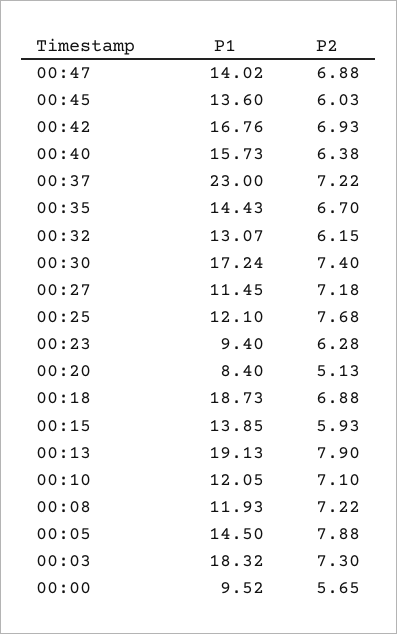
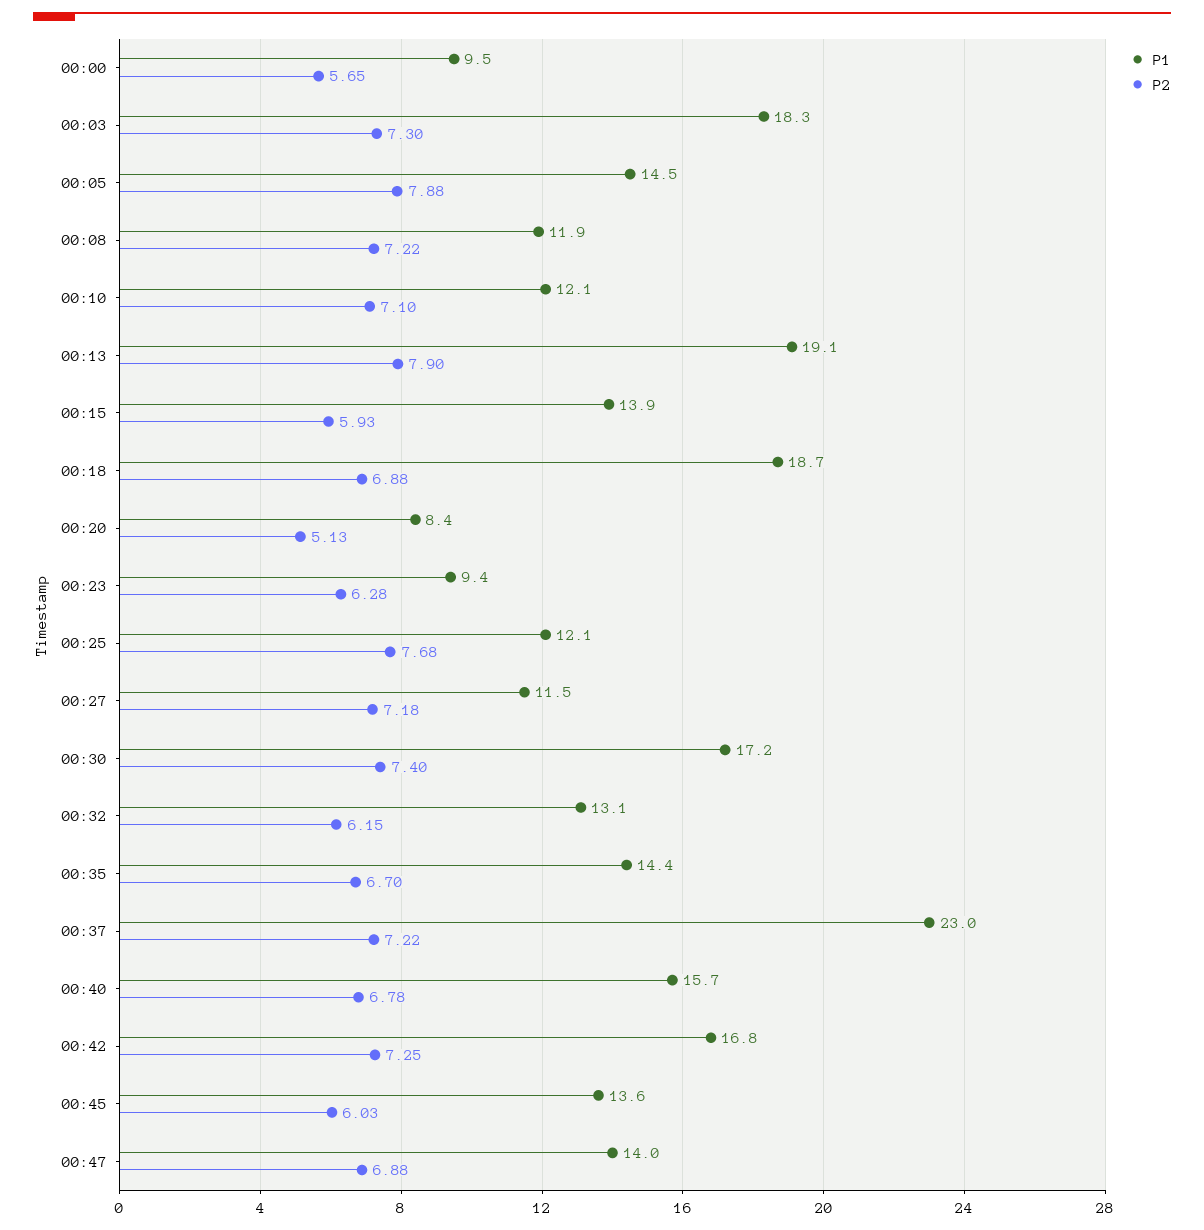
P2, 00:42: 6.93 -> 7.25
P2, 00:40: 6.38 -> 6.78

